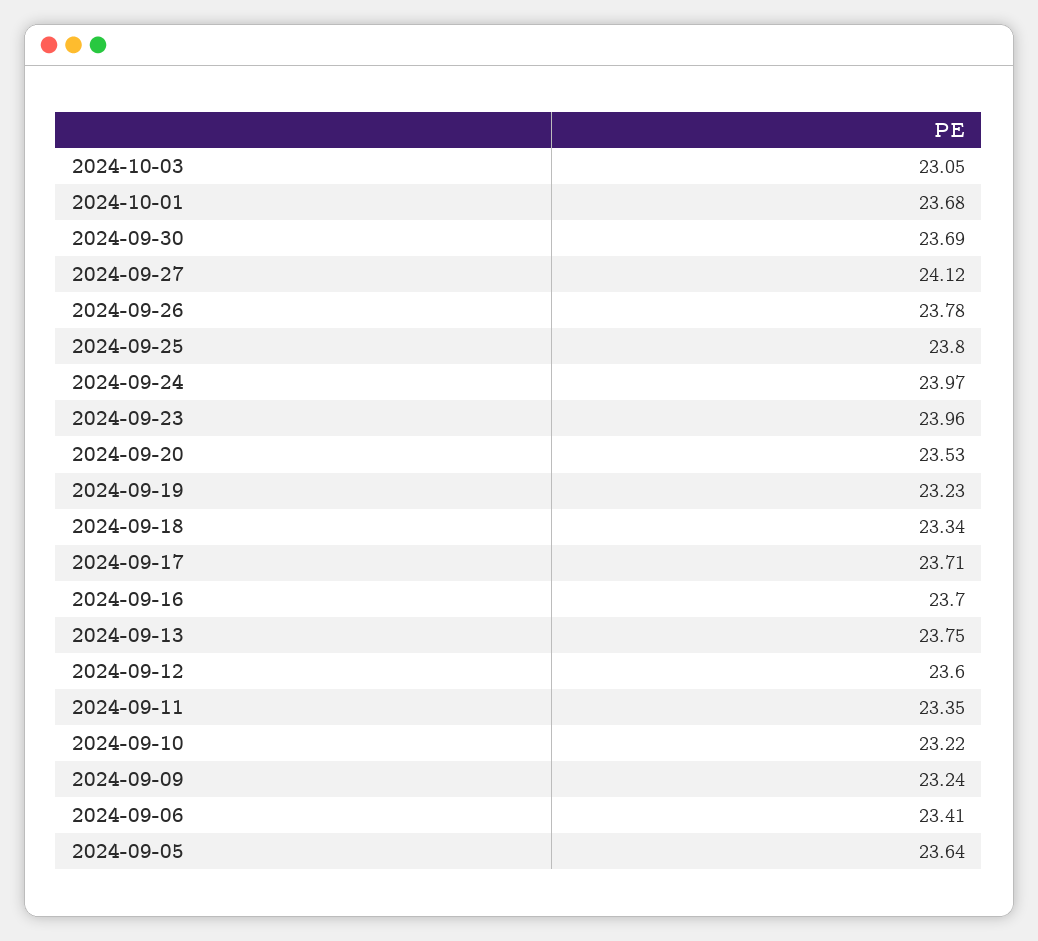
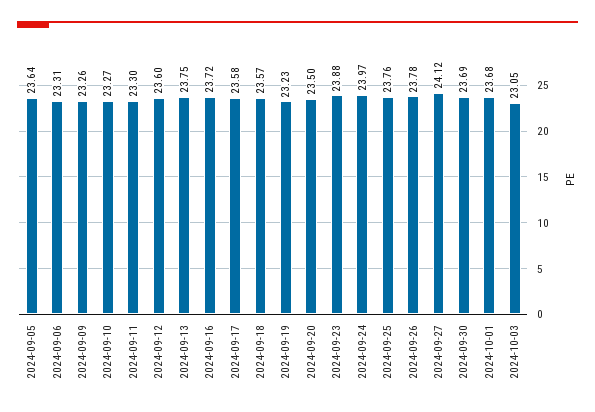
2024-09-25: 23.8 -> 23.76
2024-09-23: 23.96 -> 23.88
2024-09-20: 23.53 -> 23.5
2024-09-18: 23.34 -> 23.57
2024-09-17: 23.71 -> 23.58
2024-09-16: 23.7 -> 23.72
2024-09-11: 23.35 -> 23.3
2024-09-10: 23.22 -> 23.27
2024-09-09: 23.24 -> 23.26
2024-09-06: 23.41 -> 23.31

